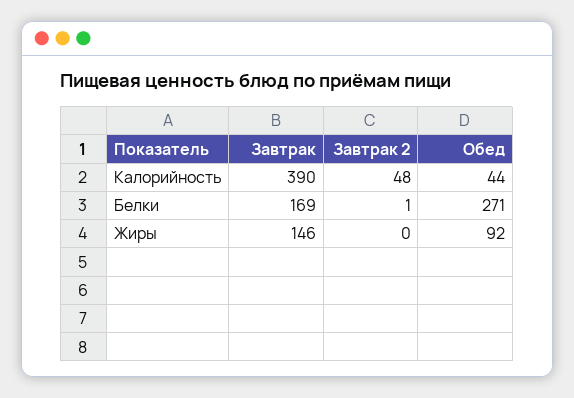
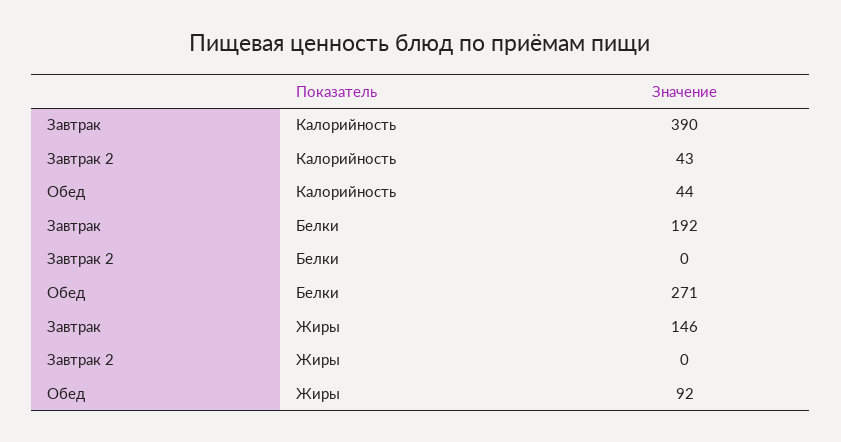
Завтрак 2, Калорийность: 48 -> 43
Завтрак, Белки: 169 -> 192
Завтрак 2, Белки: 1 -> 0

